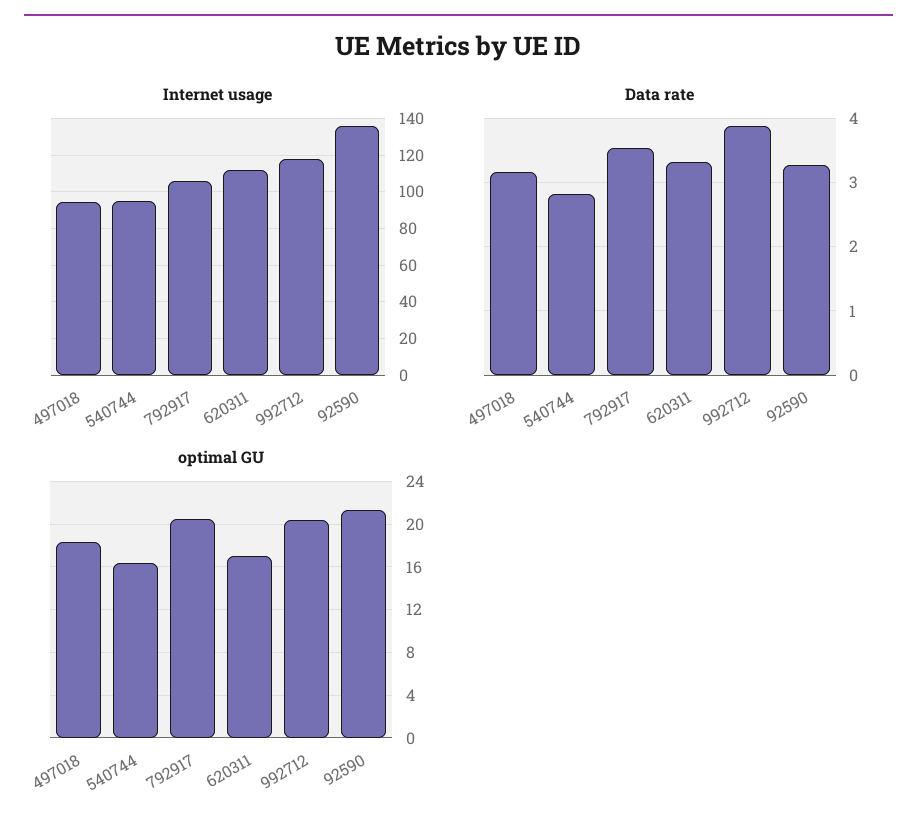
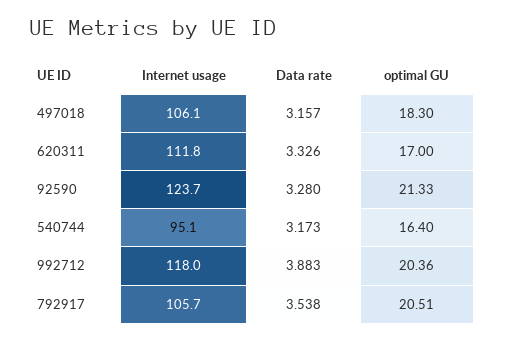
Internet usage, 497018: 95 -> 106.1
Internet usage, 92590: 135 -> 123.7
Data rate, 540744: 2.8 -> 3.173

